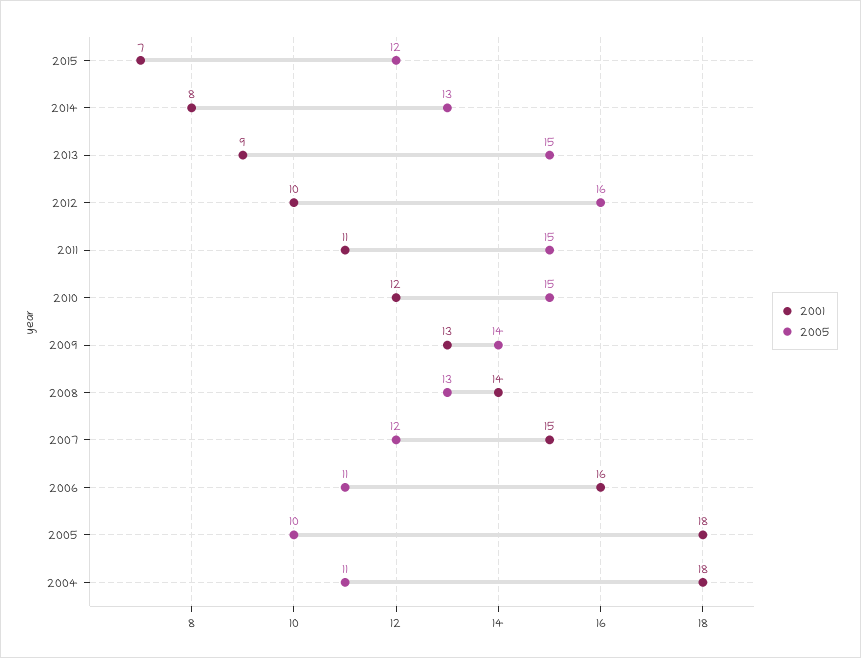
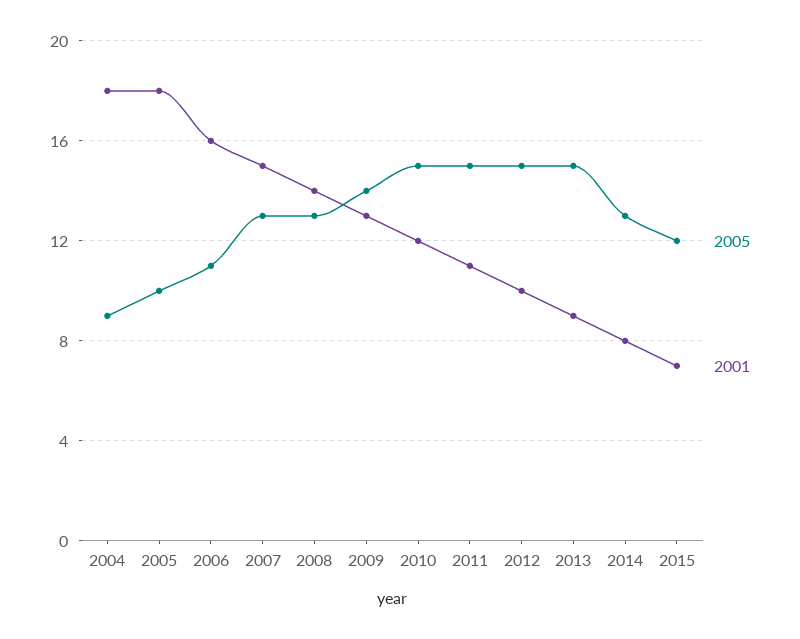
2005, 2012: 16 -> 15
2005, 2007: 12 -> 13
2005, 2004: 11 -> 9

